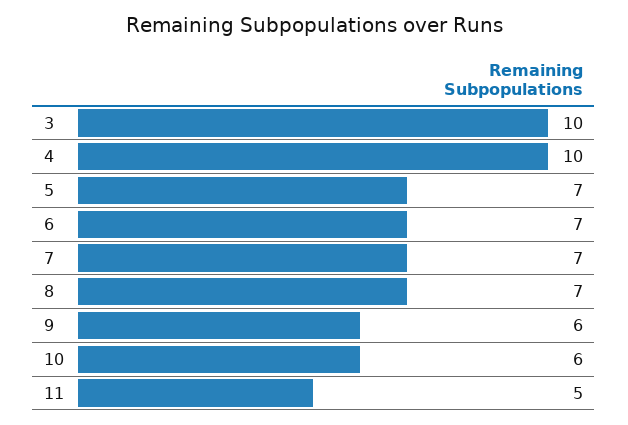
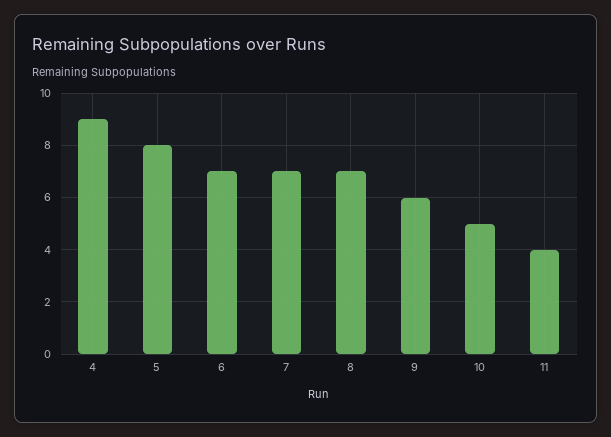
3: 10 -> none
4: 10 -> 9
5: 7 -> 8
10: 6 -> 5
11: 5 -> 4

